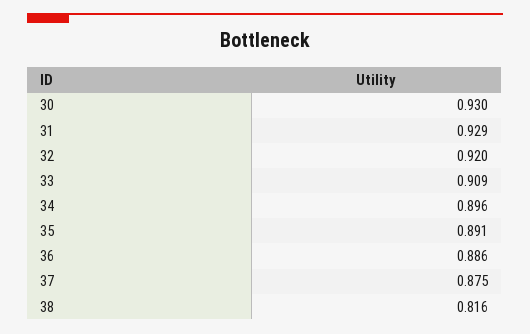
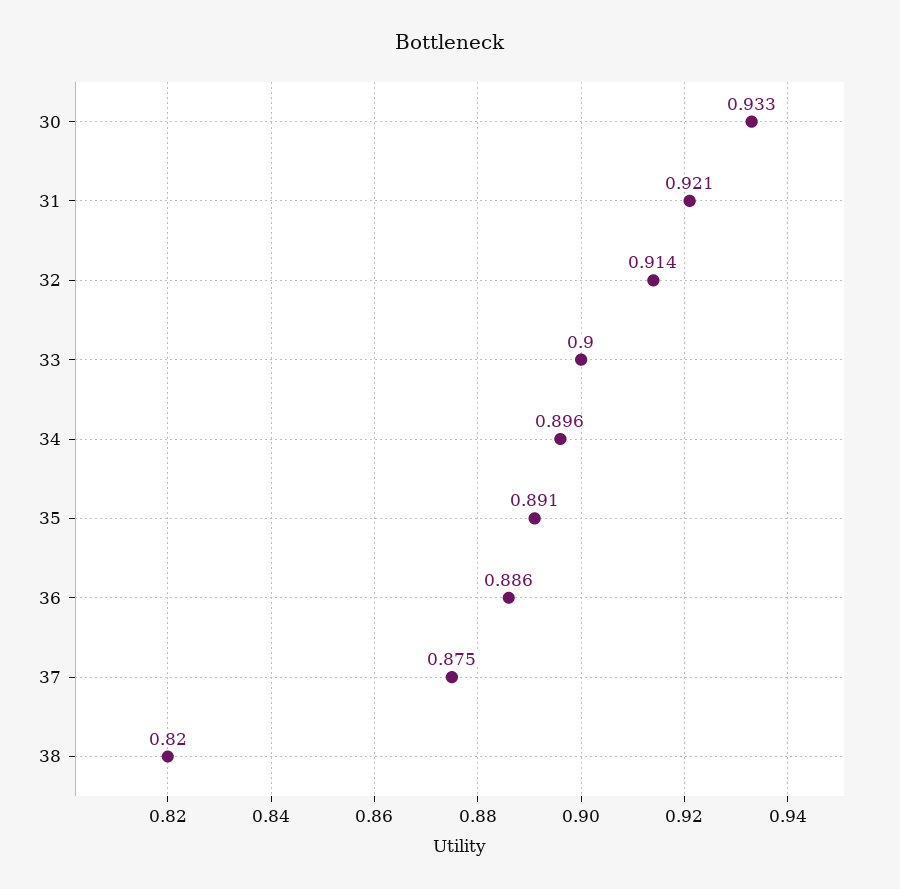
30: 0.93 -> 0.933
31: 0.929 -> 0.921
32: 0.92 -> 0.914
33: 0.909 -> 0.9
38: 0.816 -> 0.82

